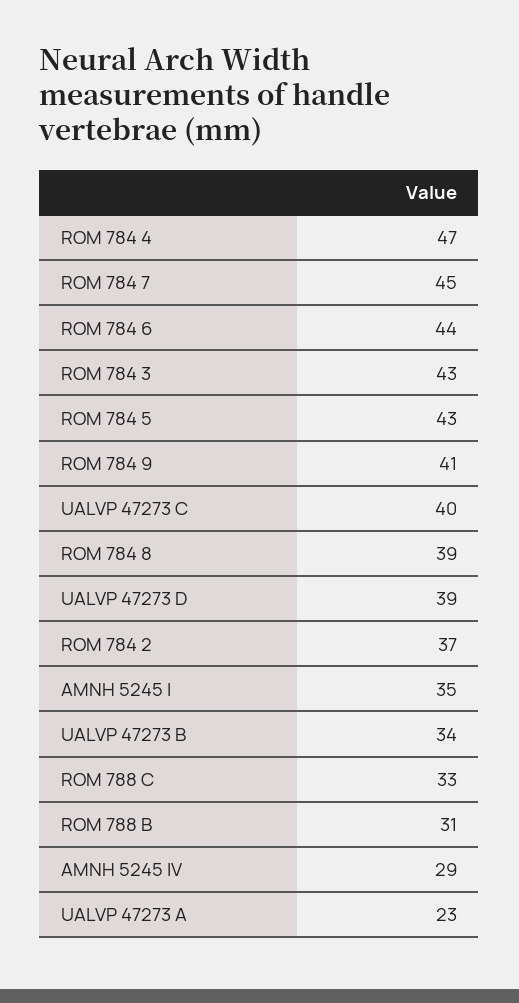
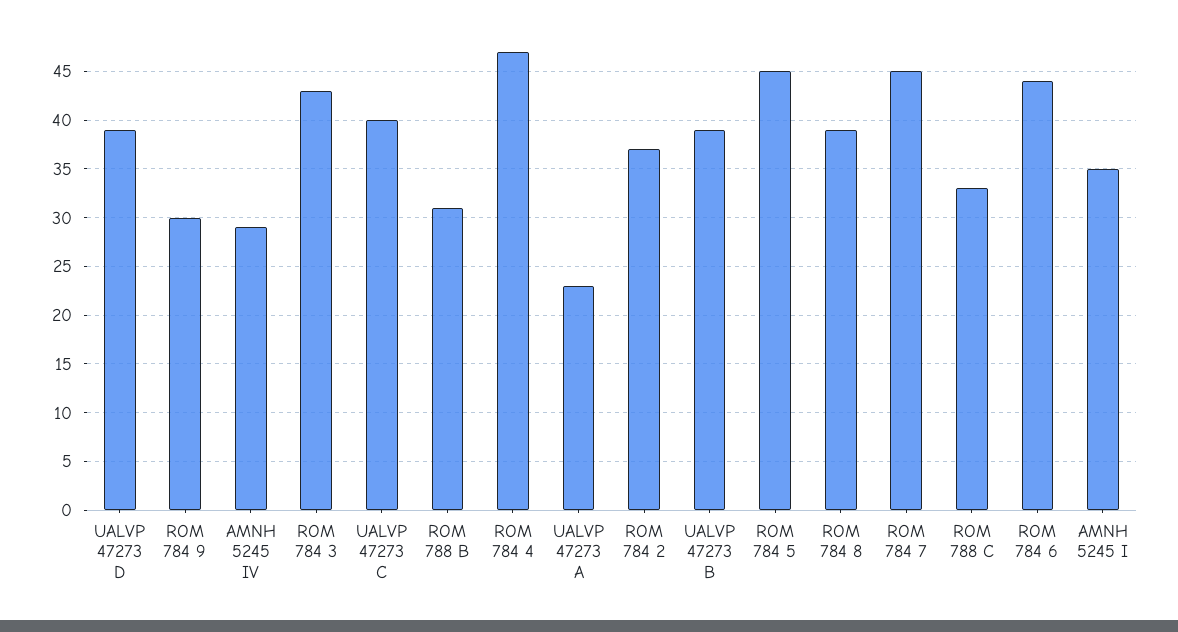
ROM 784 5: 43 -> 45
ROM 784 9: 41 -> 30
UALVP 47273 B: 34 -> 39

